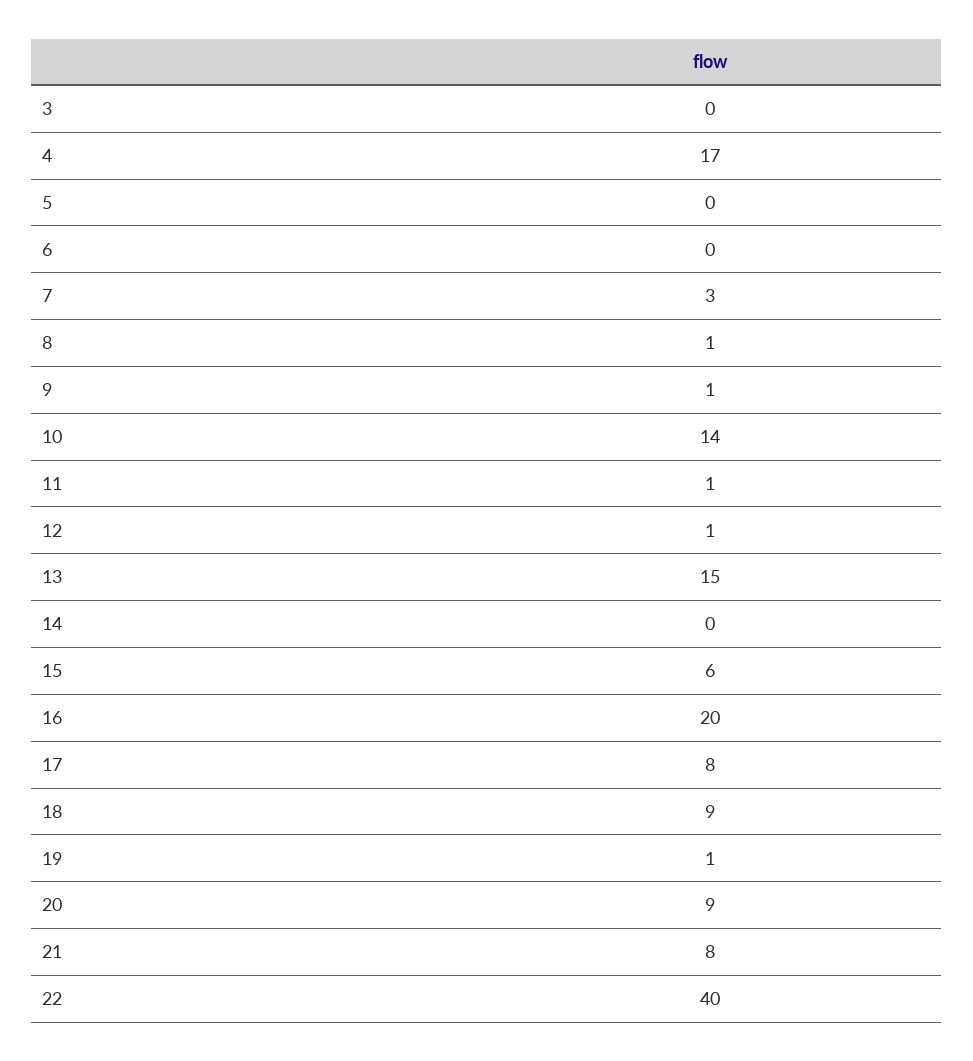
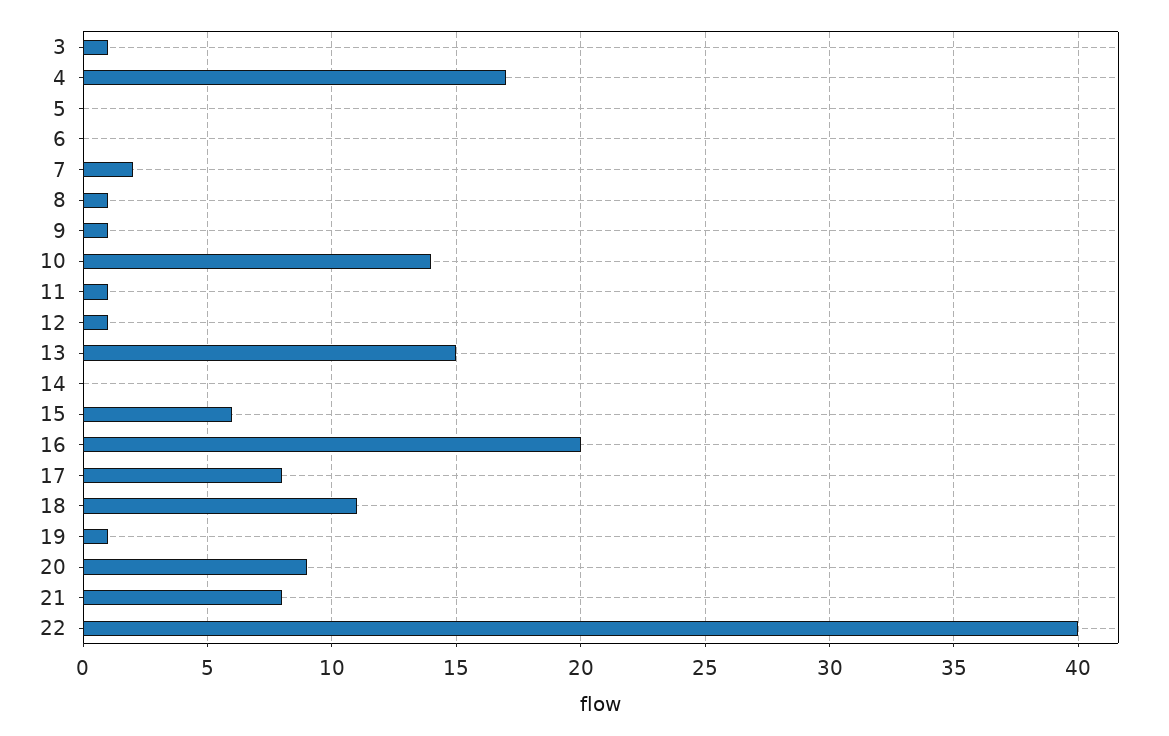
3: 0 -> 1
7: 3 -> 2
18: 9 -> 11

